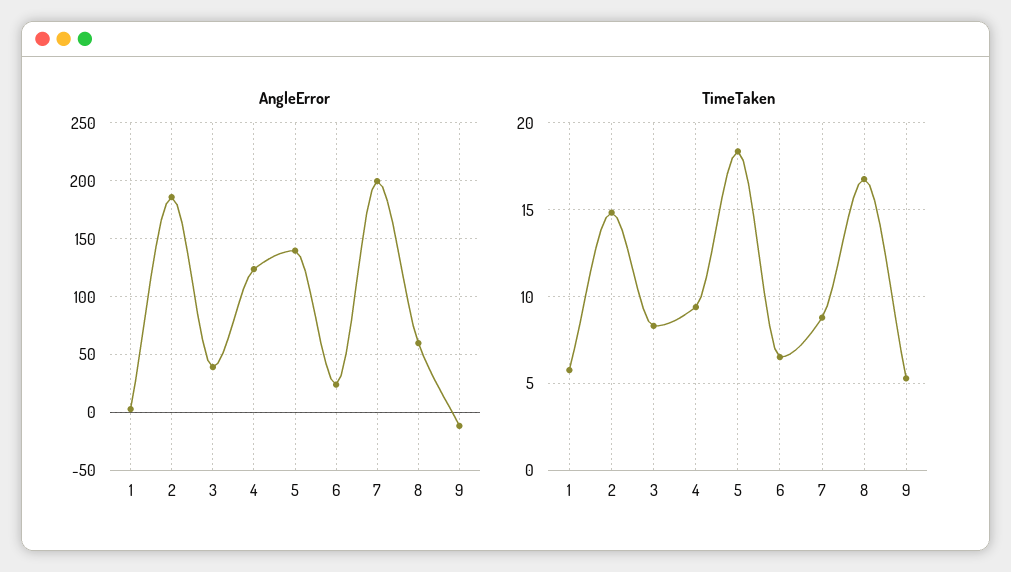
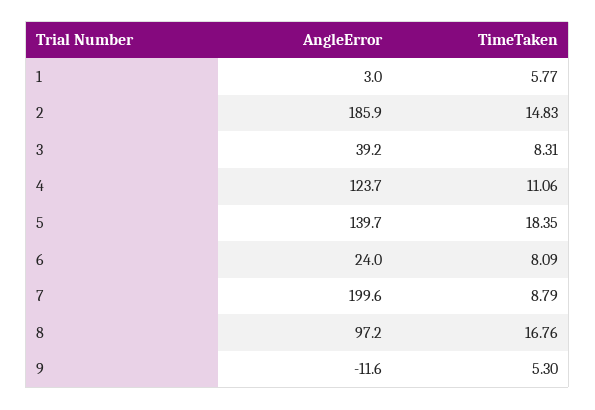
AngleError, 8: 60 -> 97.2
TimeTaken, 4: 9.5 -> 11.06
TimeTaken, 6: 6.5 -> 8.09

